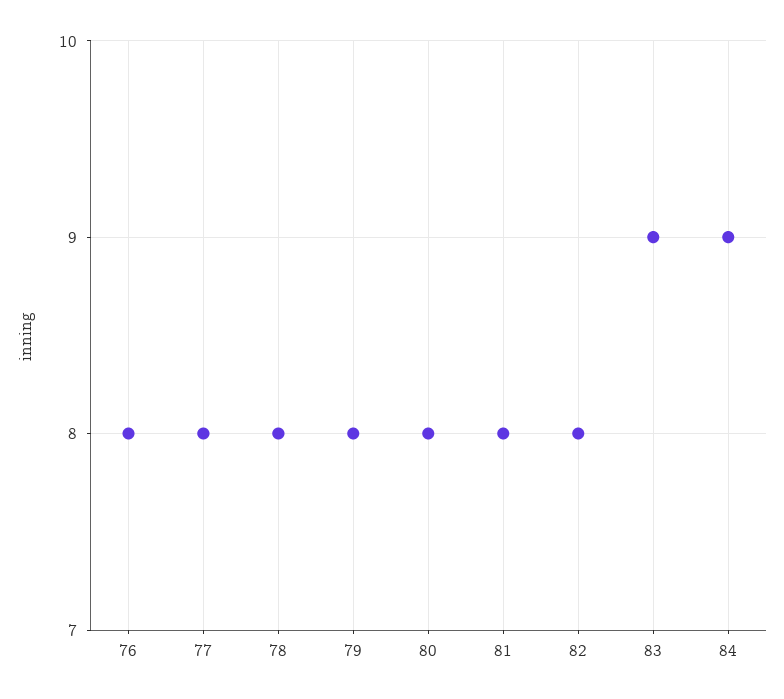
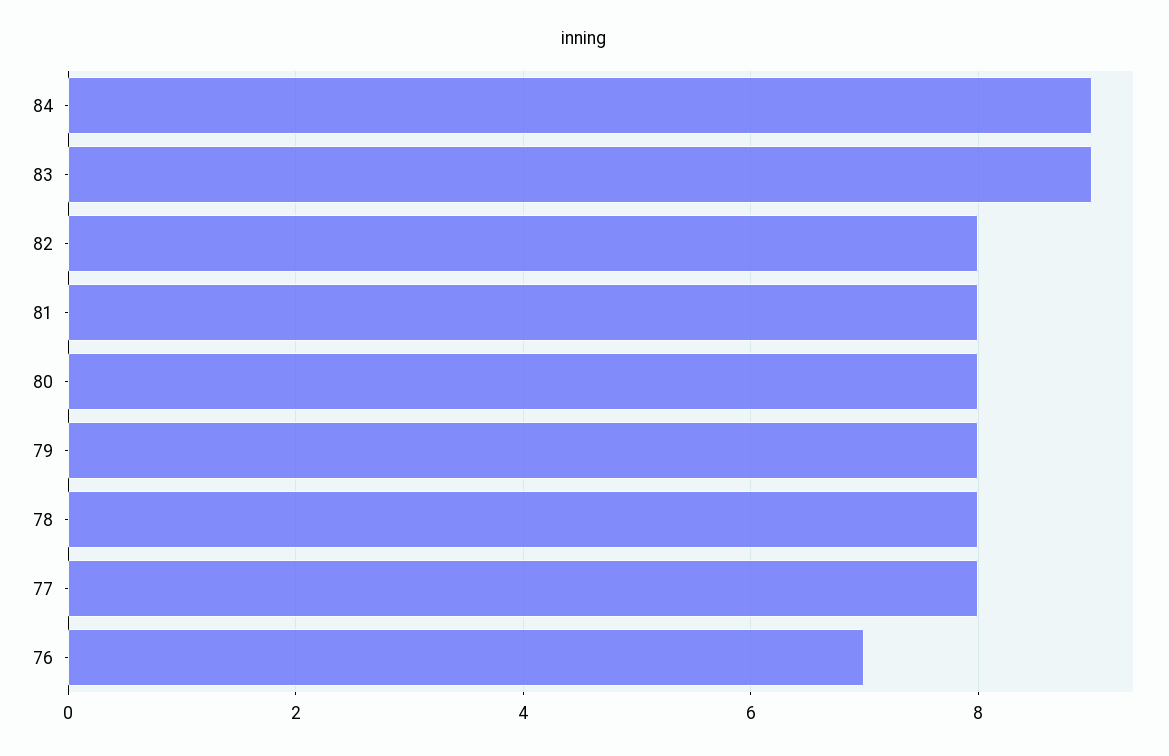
76: 8 -> 7

